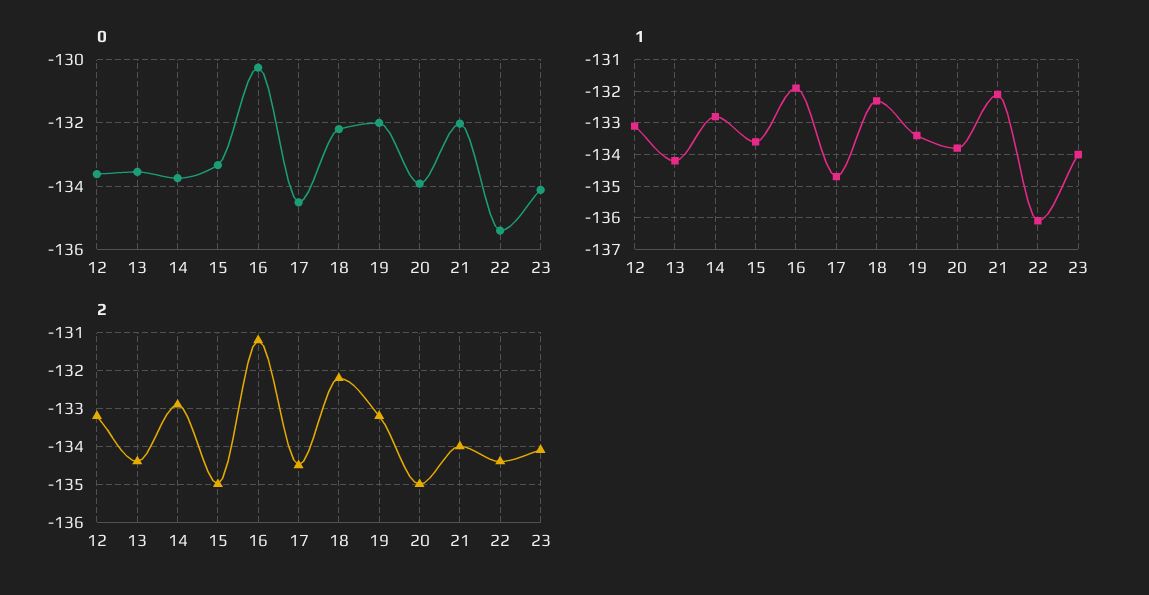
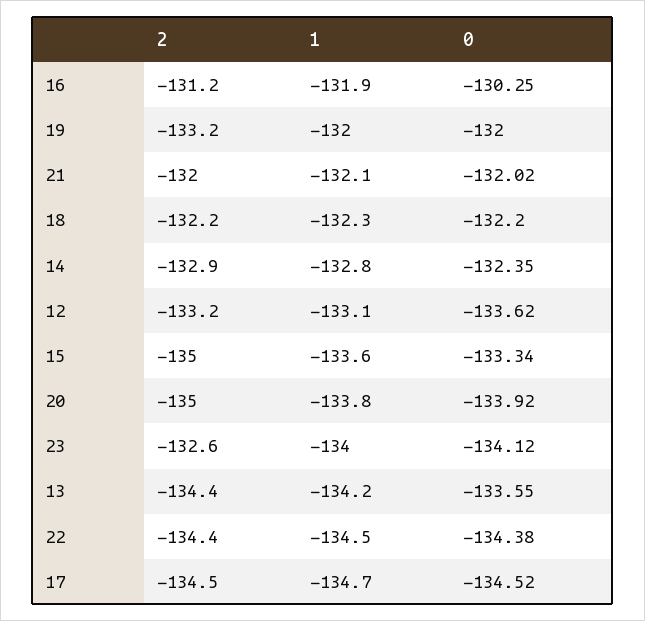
0, 14: -133.8 -> -132.35
0, 22: -135.4 -> -134.38
1, 19: -133.5 -> -132
1, 22: -136 -> -134.5
2, 21: -134 -> -132
2, 23: -134 -> -132.6

